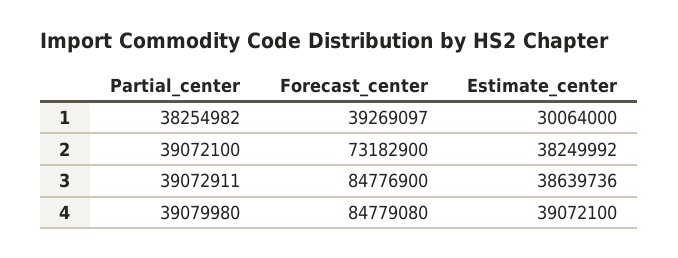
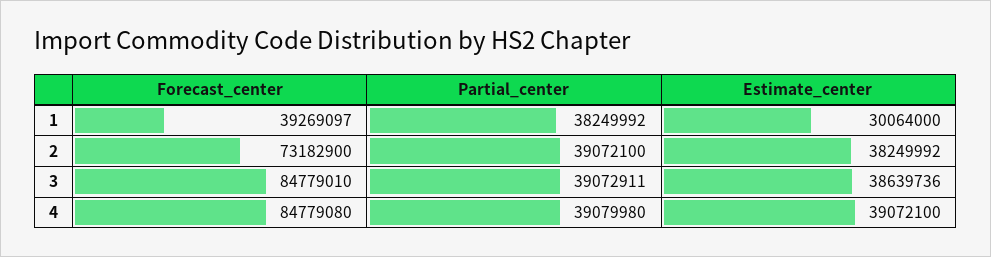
Partial_center, 1: 38254982 -> 38249992
Forecast_center, 3: 84776900 -> 84779010

